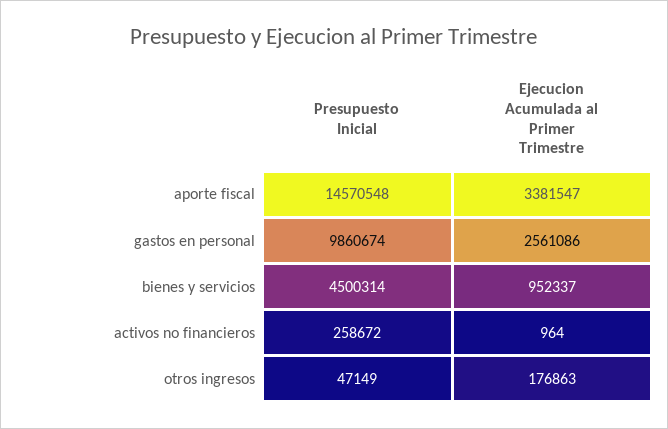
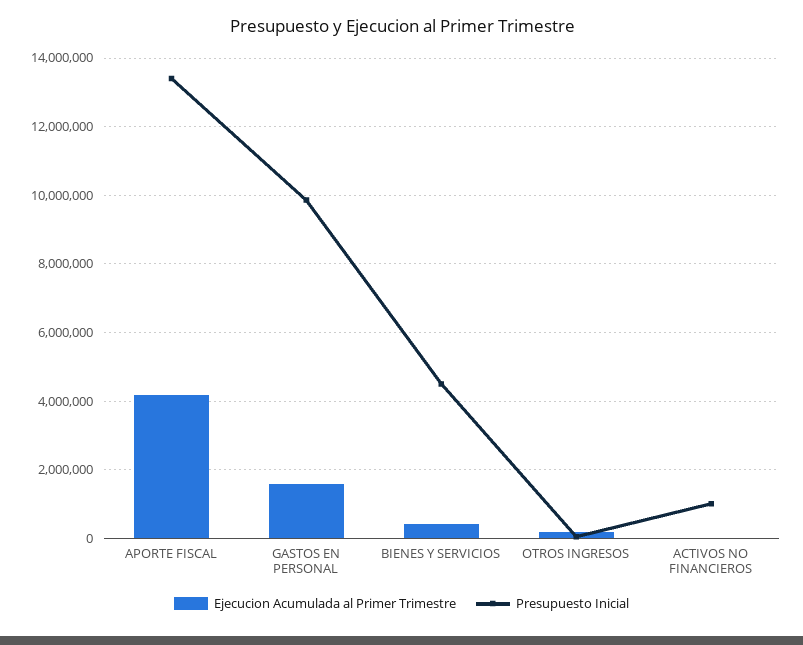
Presupuesto Inicial, aporte fiscal: 14570548 -> 13400000
Ejecucion Acumulada al Primer Trimestre, aporte fiscal: 3381547 -> 4200000
Ejecucion Acumulada al Primer Trimestre, gastos en personal: 2561086 -> 1600000
Ejecucion Acumulada al Primer Trimestre, bienes y servicios: 952337 -> 400000
Presupuesto Inicial, activos no financieros: 258672 -> 1000000

